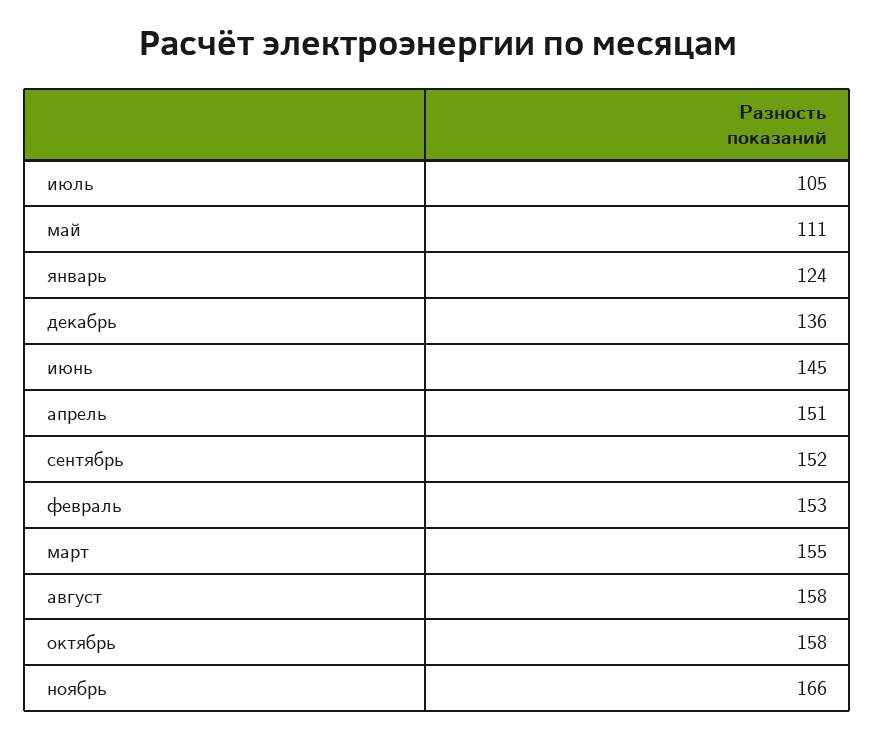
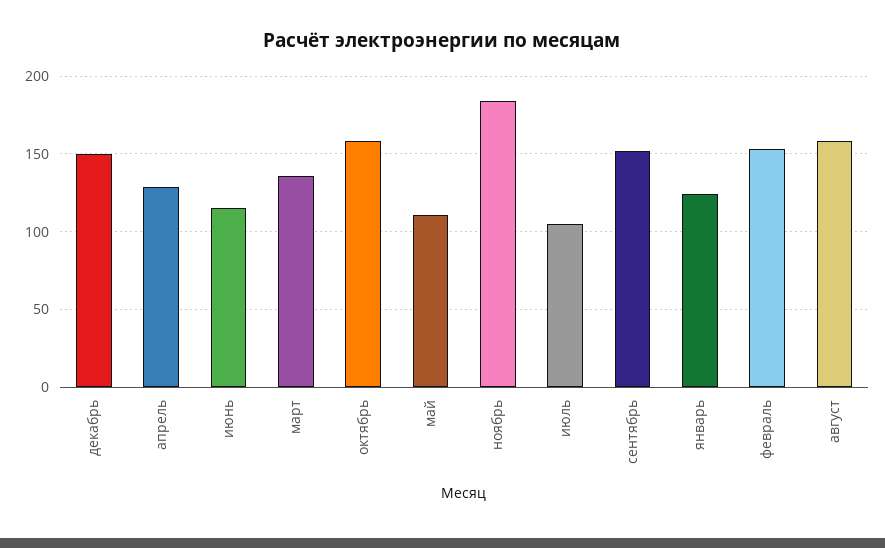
декабрь: 136 -> 150
июнь: 145 -> 115
апрель: 151 -> 130
март: 155 -> 135
ноябрь: 166 -> 185

